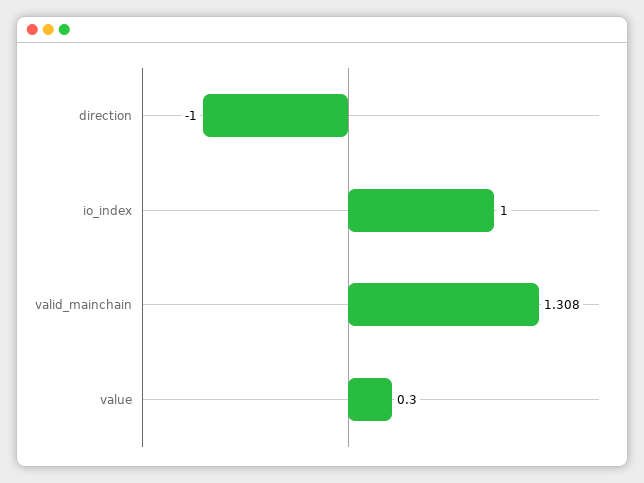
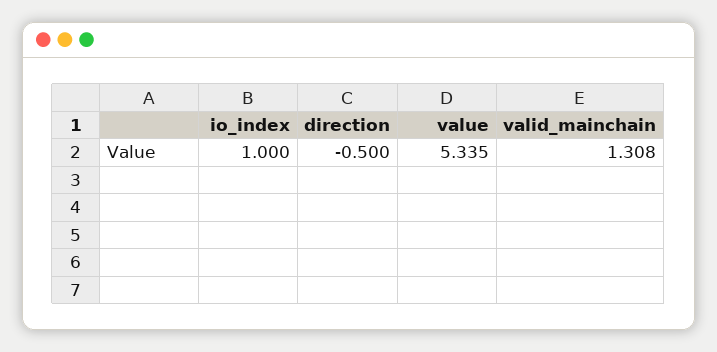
direction: -1 -> -0.5
value: 0.3 -> 5.335

